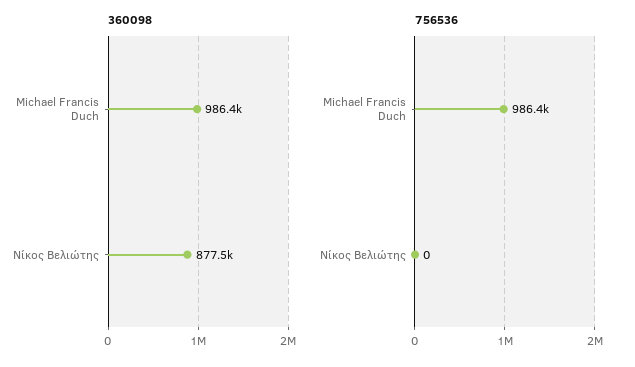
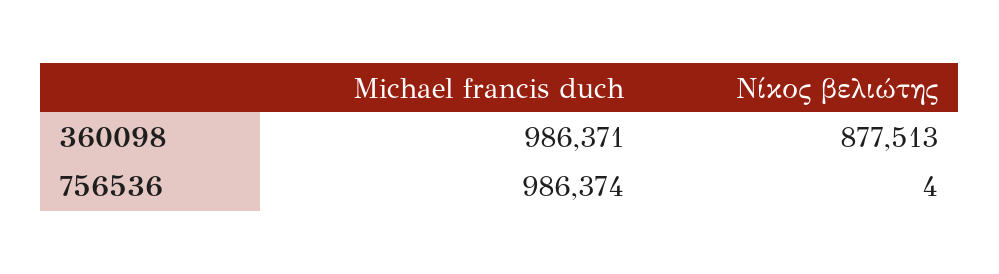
756536, Νίκος Βελιώτης: 0 -> 4

